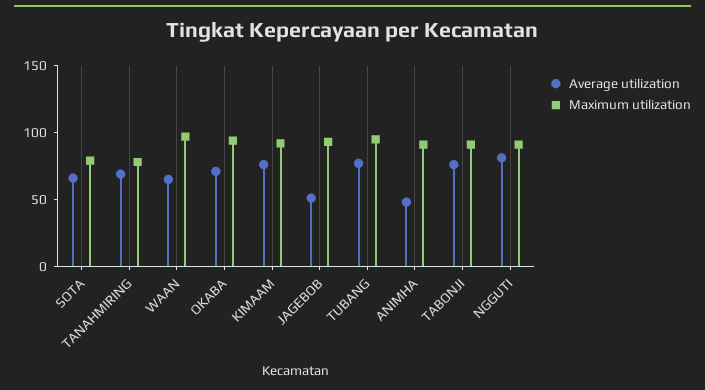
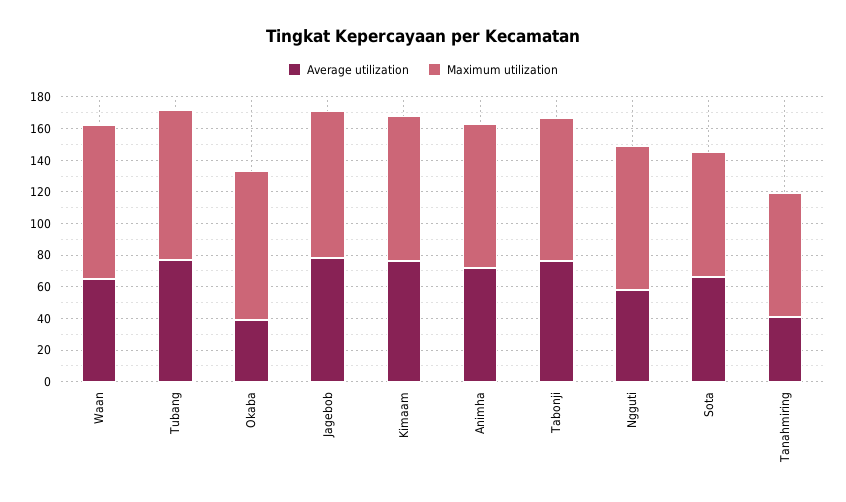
Average utilization, TANAHMIRING: 70 -> 40
Average utilization, OKABA: 70 -> 40
Average utilization, JAGEBOB: 50 -> 80
Average utilization, ANIMHA: 50 -> 70
Average utilization, NGGUTI: 80 -> 60

